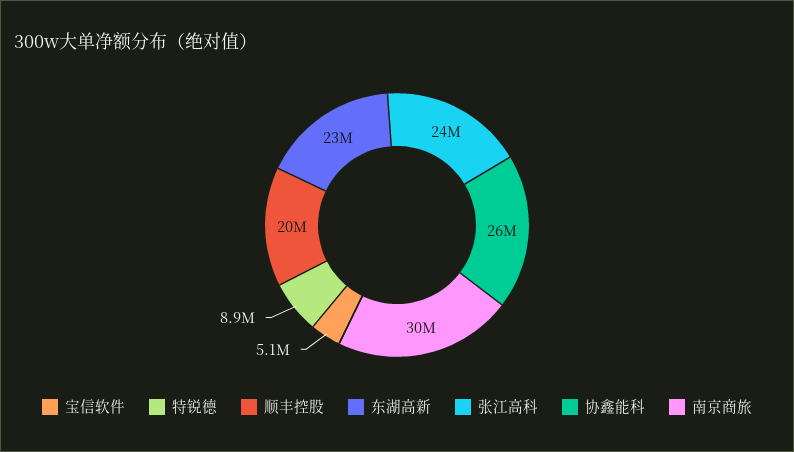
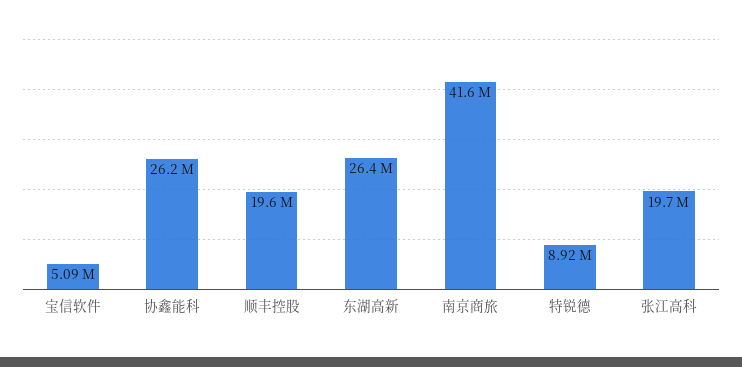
东湖高新: 23000000 -> 26400000
张江高科: 24000000 -> 19700000
南京商旅: 30000000 -> 41600000

